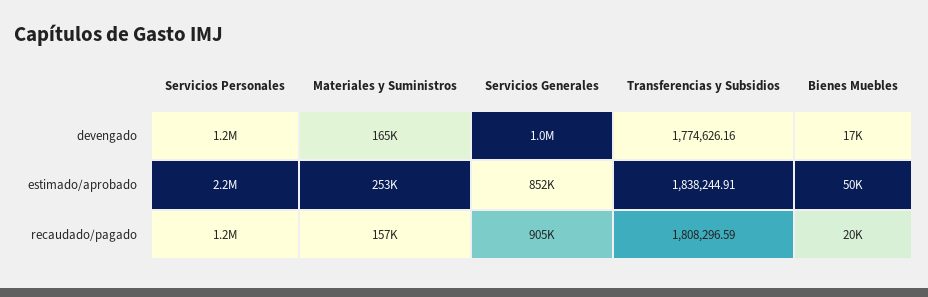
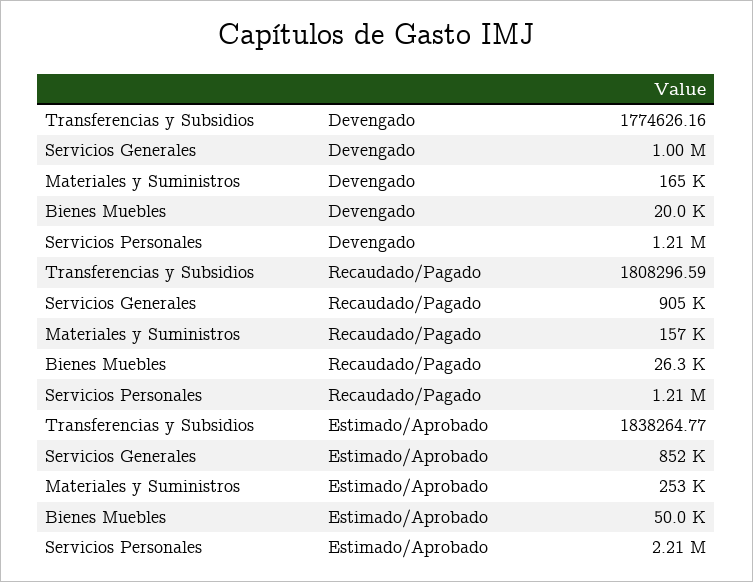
Bienes Muebles, devengado: 17000 -> 20000
Transferencias y Subsidios, estimado/aprobado: 1838244.91 -> 1838264.77
Bienes Muebles, recaudado/pagado: 20000 -> 26300

